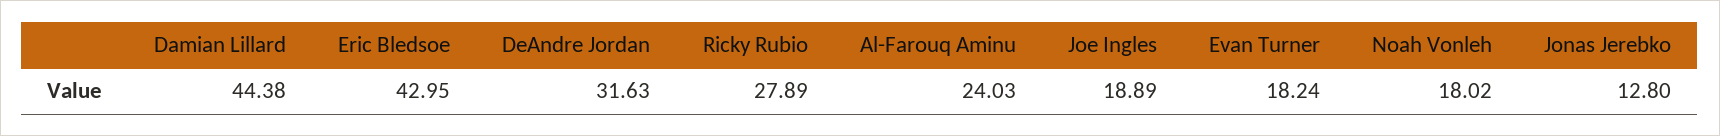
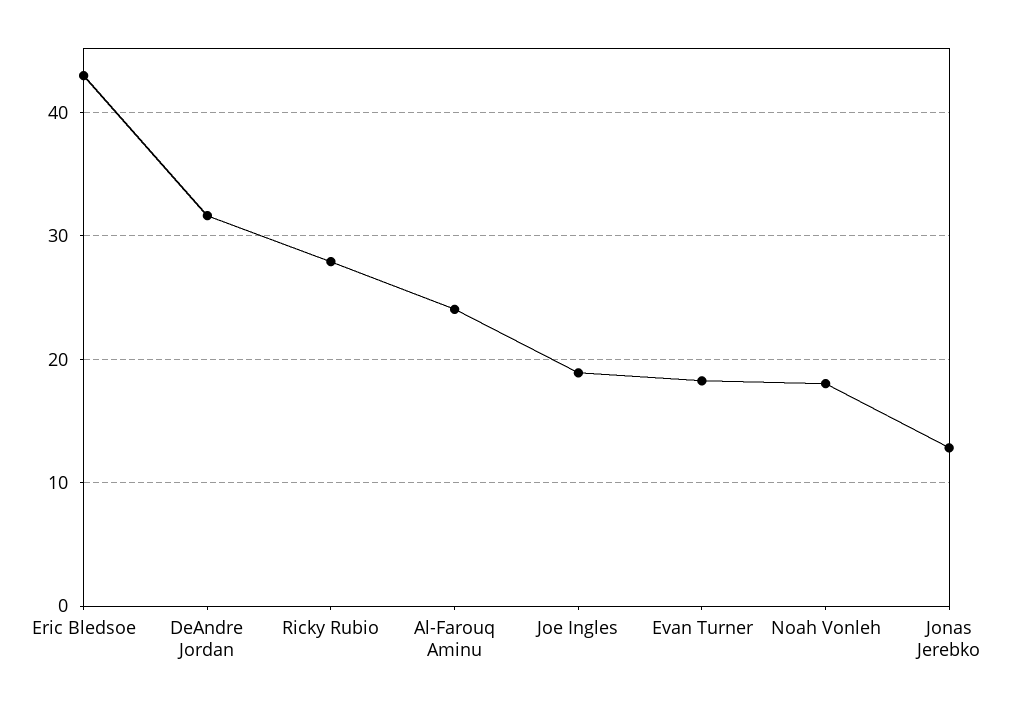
Damian Lillard: 44.38 -> none

